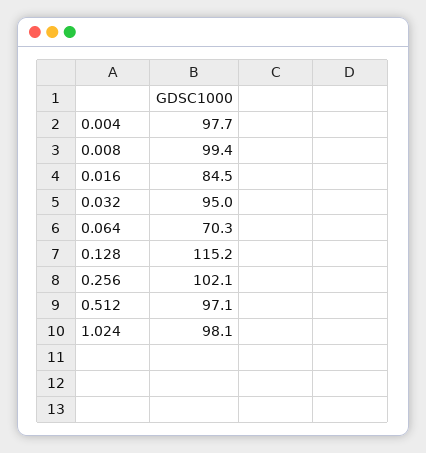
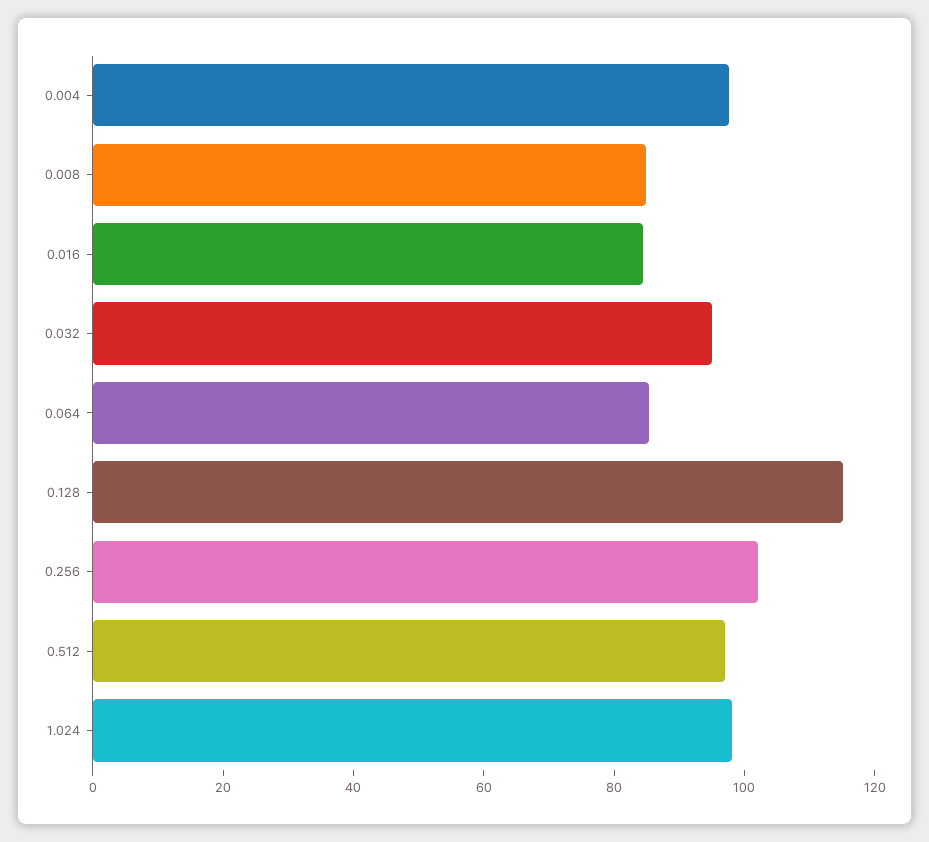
0.008: 99.4 -> 85
0.064: 70.3 -> 85

